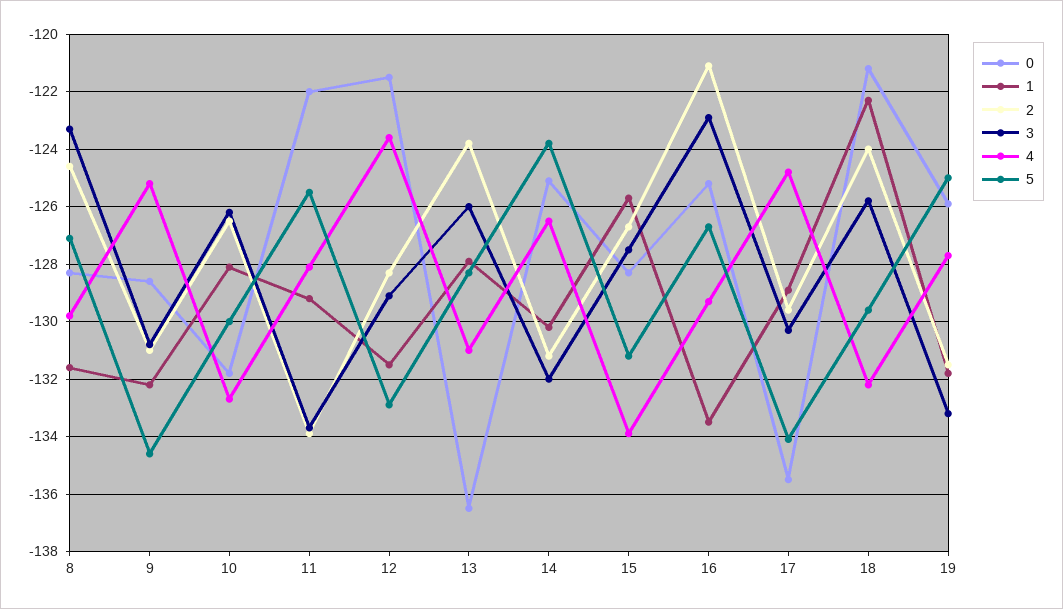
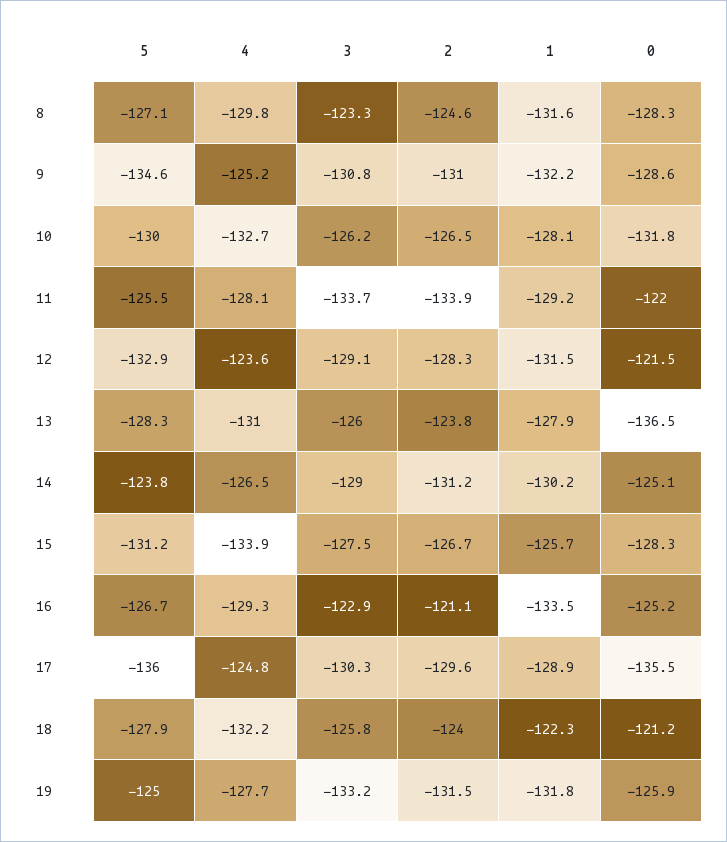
3, 14: -132 -> -129
5, 17: -134 -> -136
5, 18: -129.5 -> -127.9

